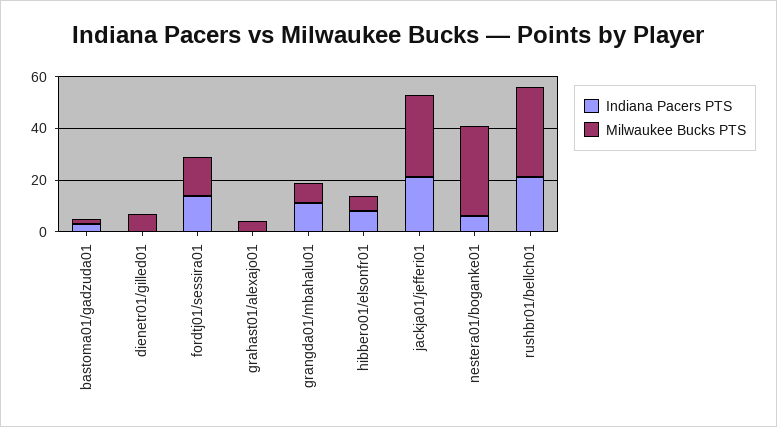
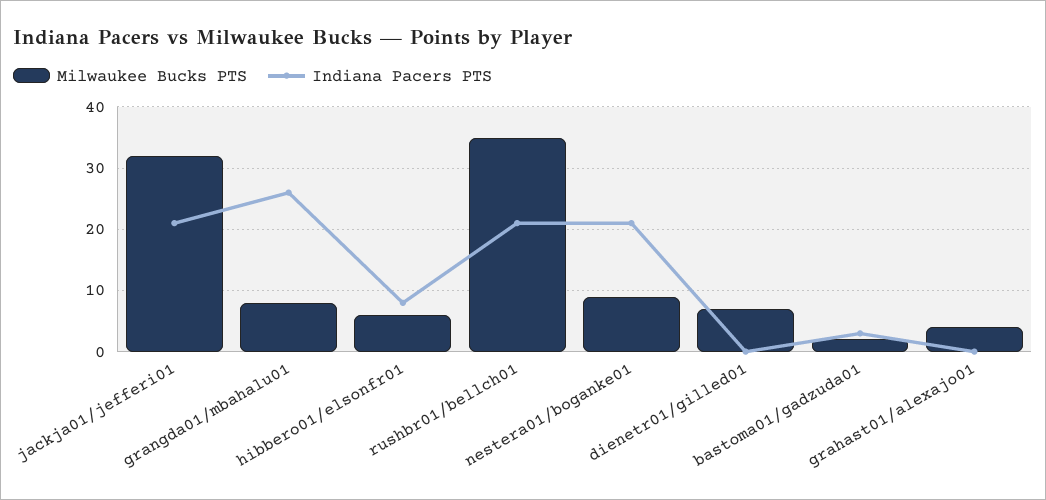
Indiana Pacers PTS, fordtj01/sessira01: 15 -> none
Milwaukee Bucks PTS, fordtj01/sessira01: 15 -> none
Indiana Pacers PTS, grangda01/mbahalu01: 10 -> 26
Indiana Pacers PTS, nestera01/boganke01: 5 -> 21
Milwaukee Bucks PTS, nestera01/boganke01: 35 -> 9

